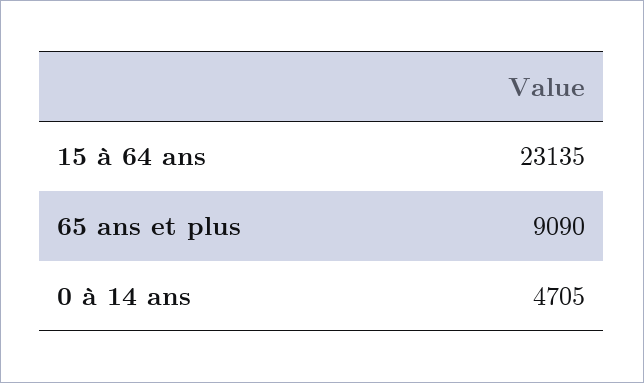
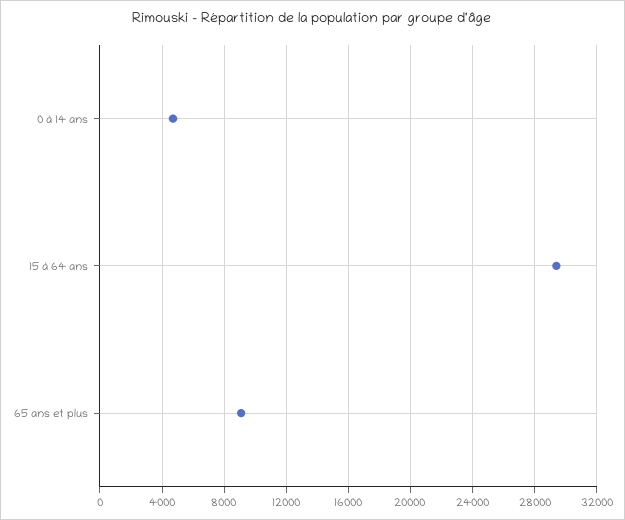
15 à 64 ans: 23135 -> 29500

